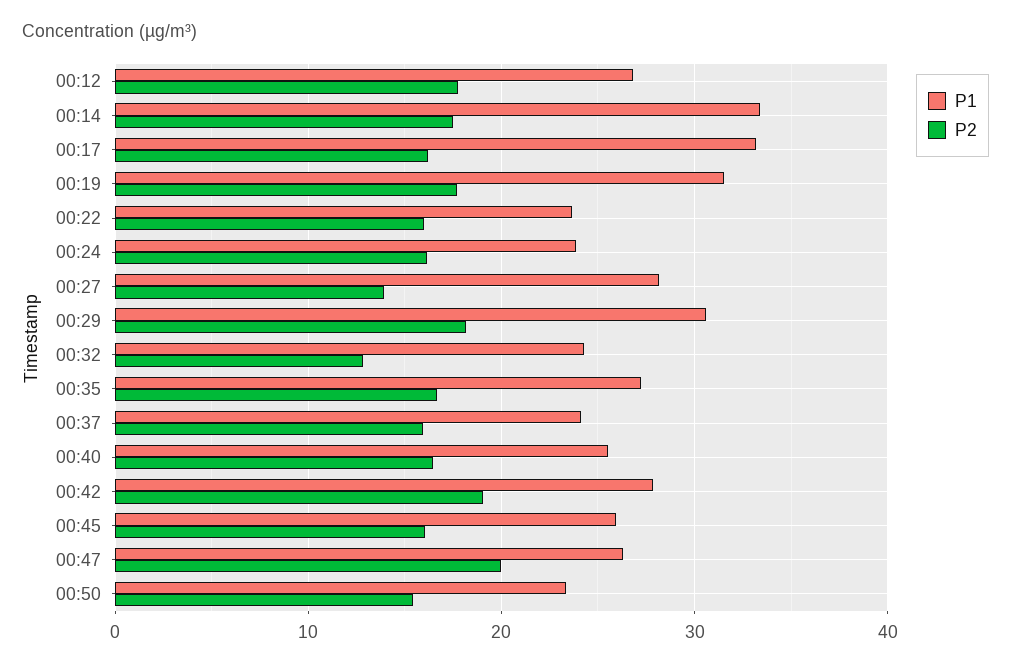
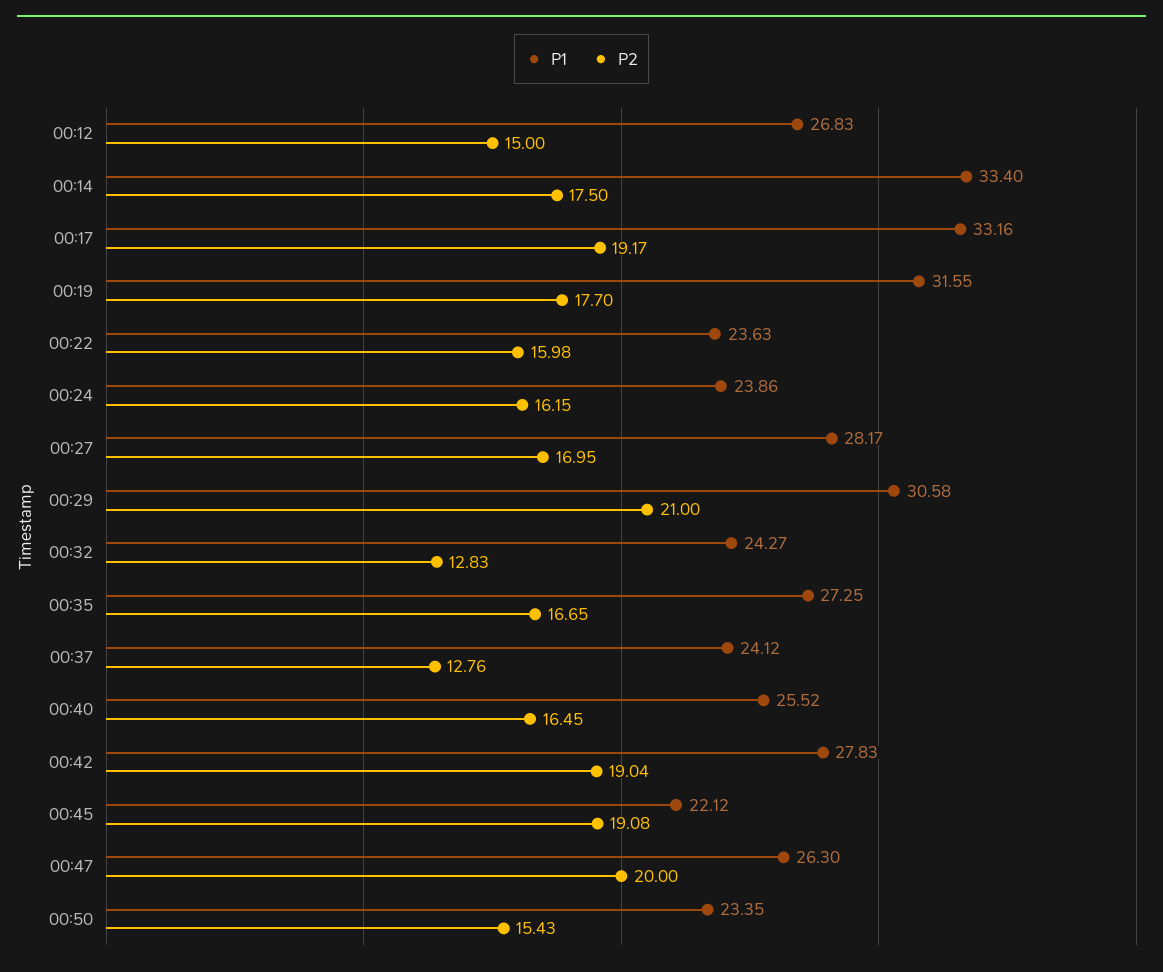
P2, 00:12: 18 -> 15
P2, 00:17: 16 -> 19.17
P2, 00:27: 14 -> 16.95
P2, 00:29: 18 -> 21
P2, 00:37: 16 -> 12.76
P1, 00:45: 26 -> 22.12
P2, 00:45: 16 -> 19.08

